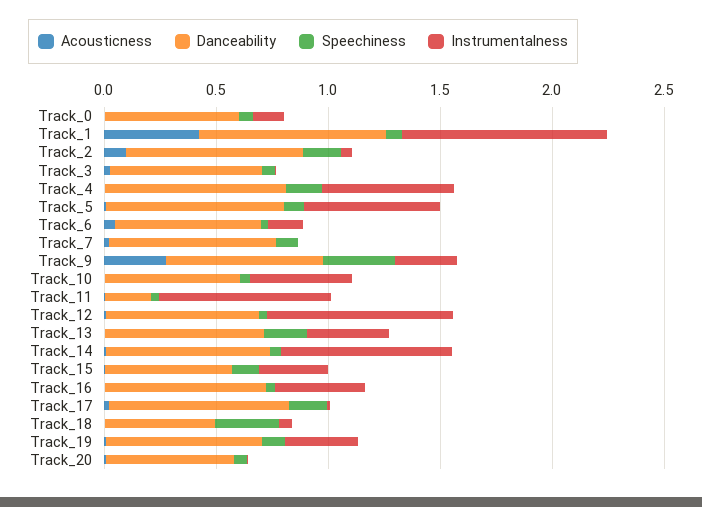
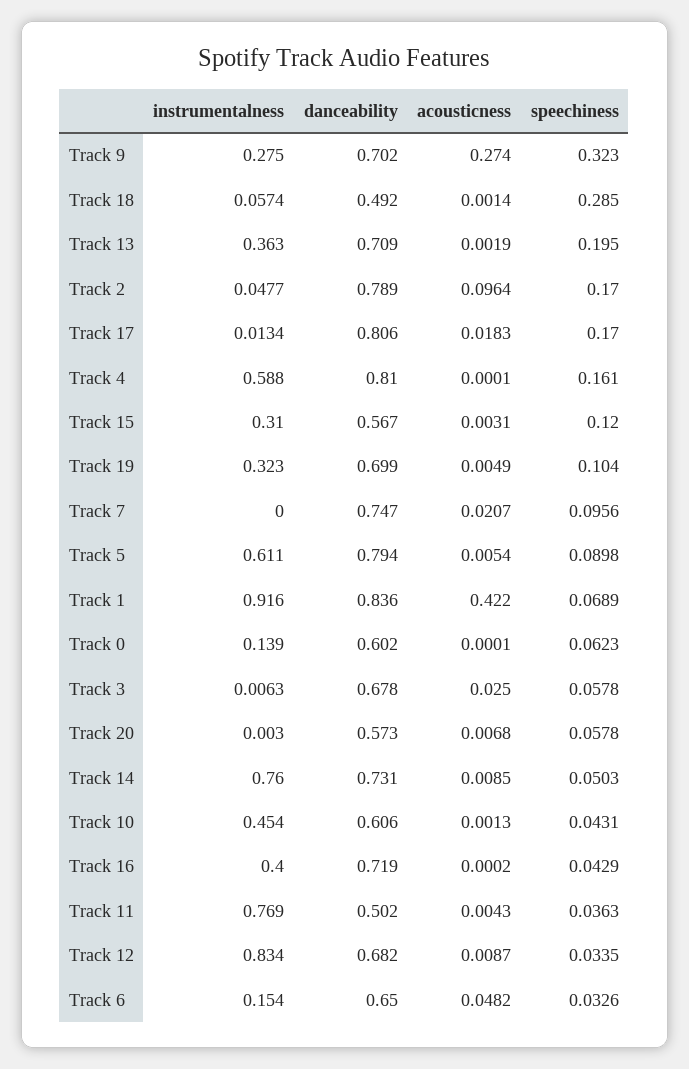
Danceability, Track_11: 0.2 -> 0.502

